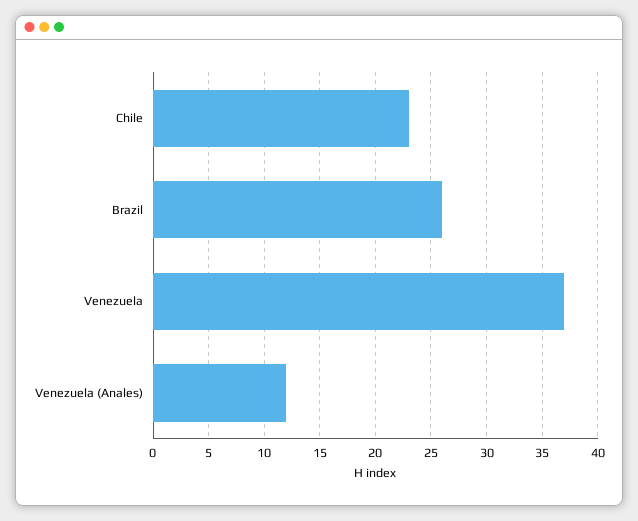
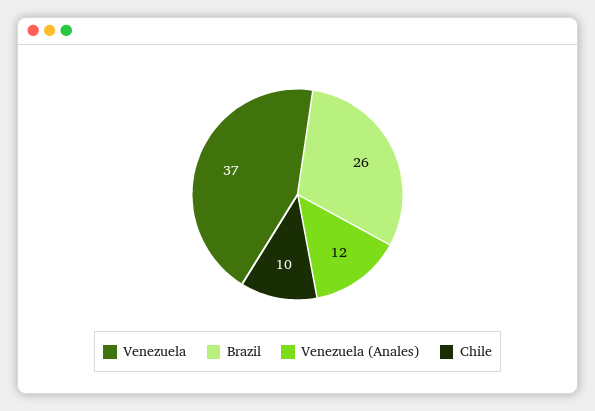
Chile: 23 -> 10

